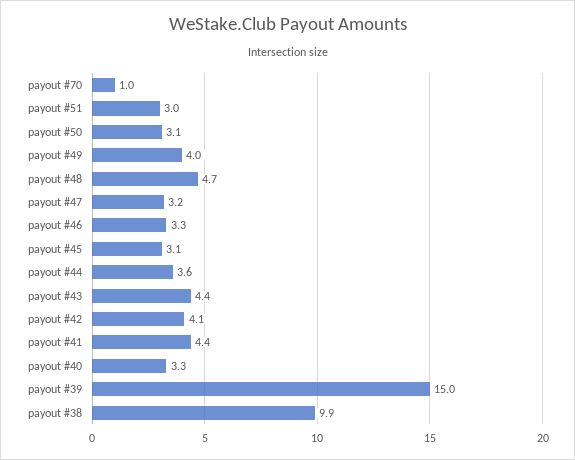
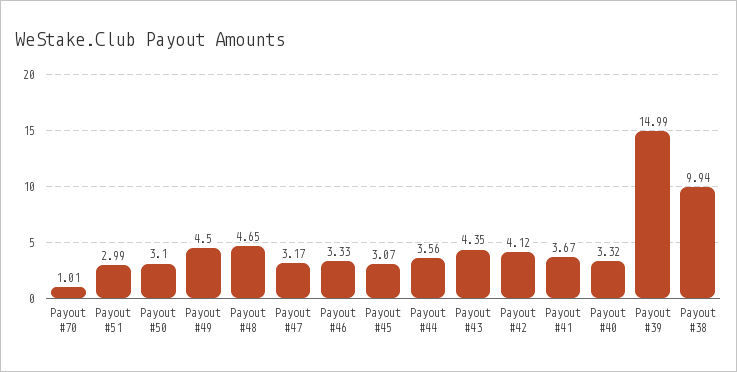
payout #49: 4 -> 4.5
payout #41: 4.4 -> 3.67

